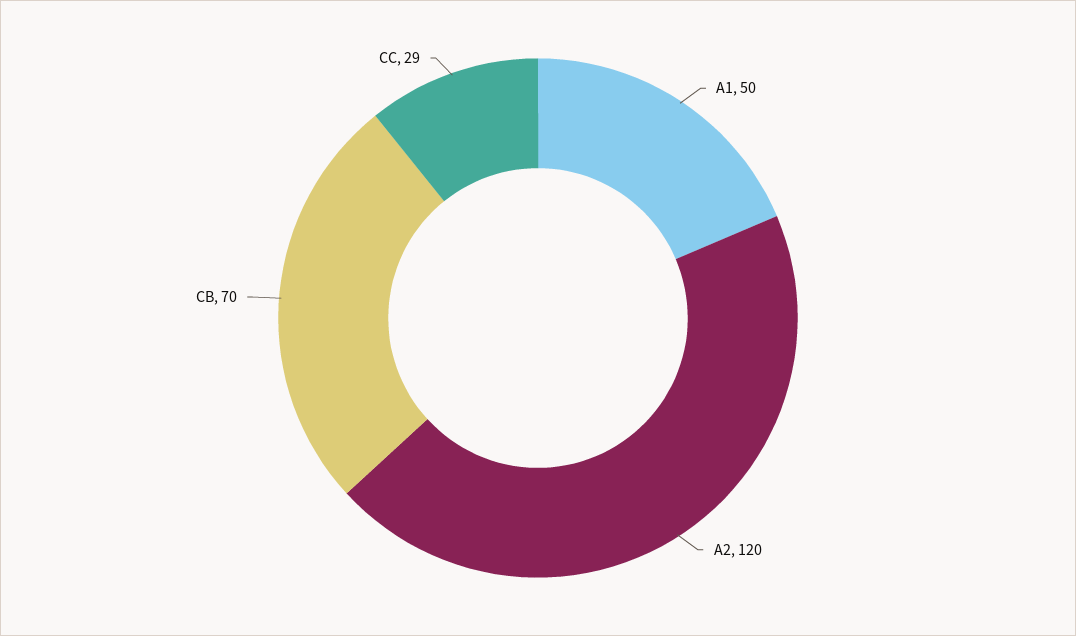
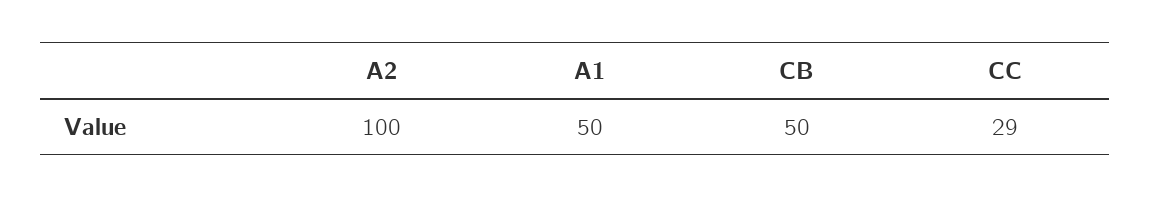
A2: 120 -> 100
CB: 70 -> 50

